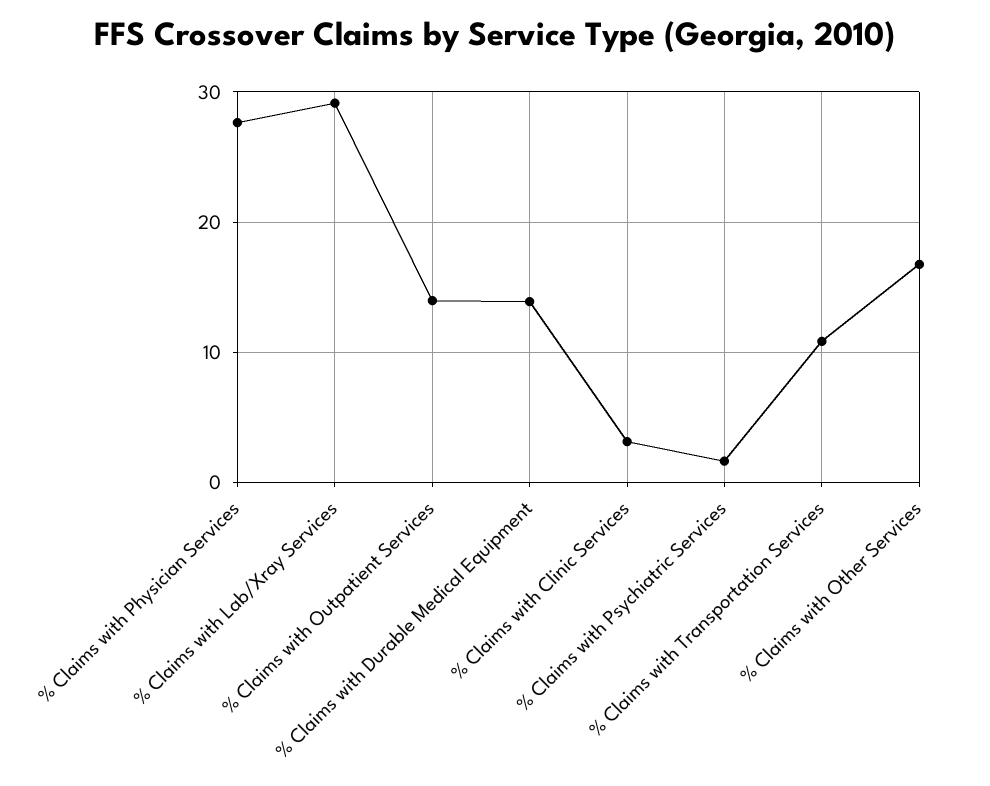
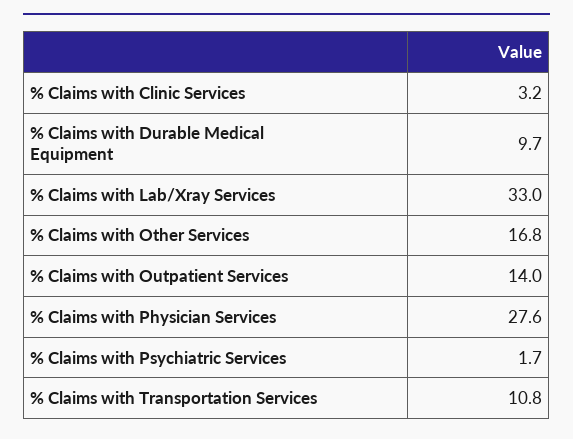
% Claims with Lab/Xray Services: 29 -> 33
% Claims with Durable Medical Equipment: 14 -> 9.7

